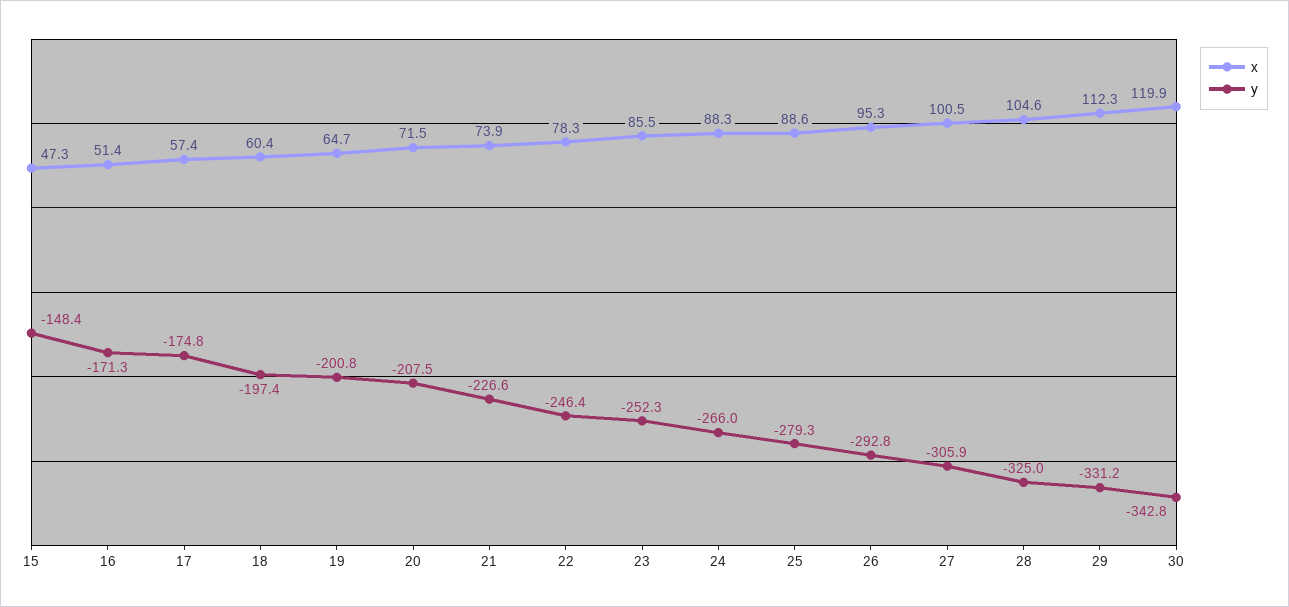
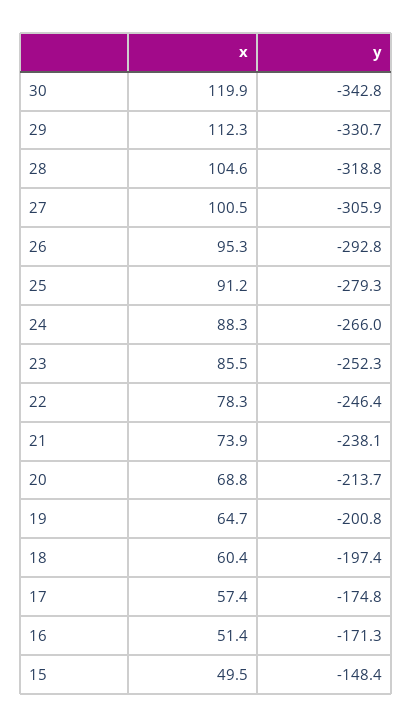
x, 15: 47.3 -> 49.5
x, 20: 71.5 -> 68.8
y, 20: -207.5 -> -213.7
y, 21: -226.6 -> -238.1
x, 25: 88.6 -> 91.2
y, 28: -325 -> -318.8
y, 29: -331.2 -> -330.7

